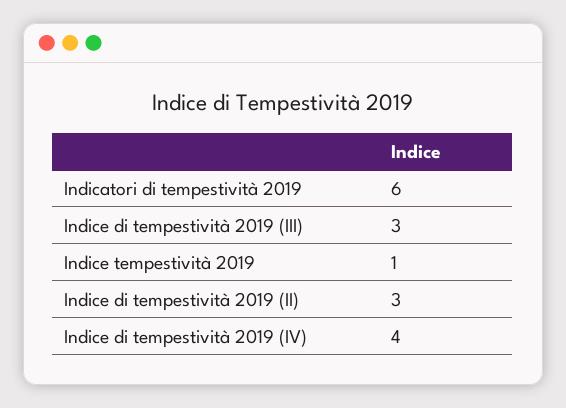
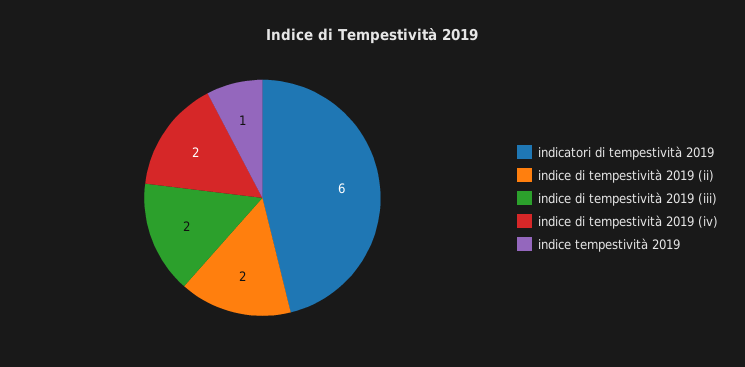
Indice di tempestività 2019 (III): 3 -> 2
Indice di tempestività 2019 (II): 3 -> 2
Indice di tempestività 2019 (IV): 4 -> 2

